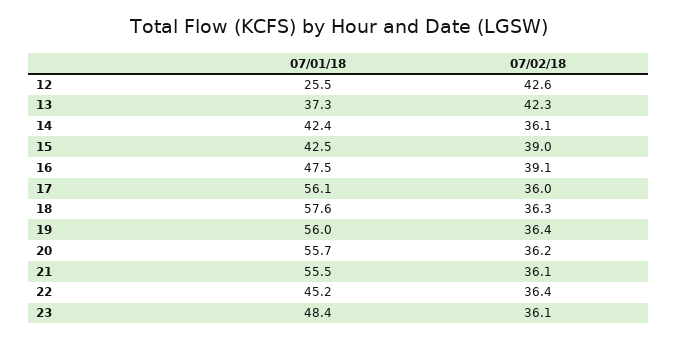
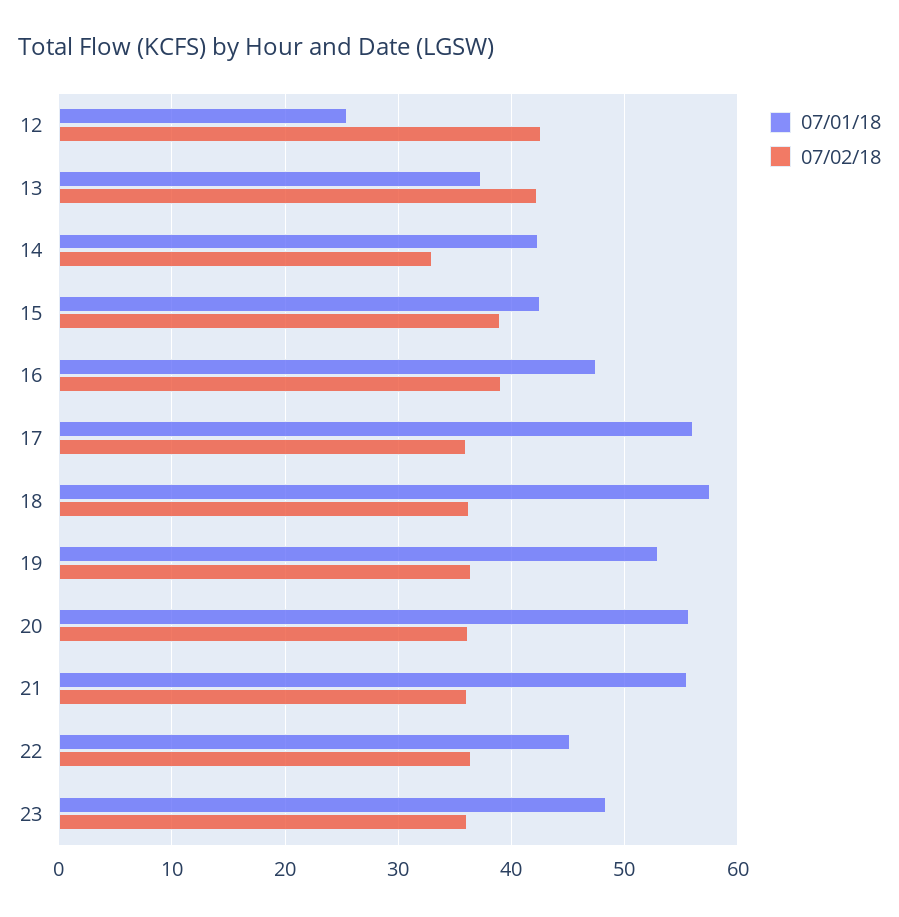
07/02/18, 14: 36.1 -> 33
07/01/18, 19: 56 -> 53

